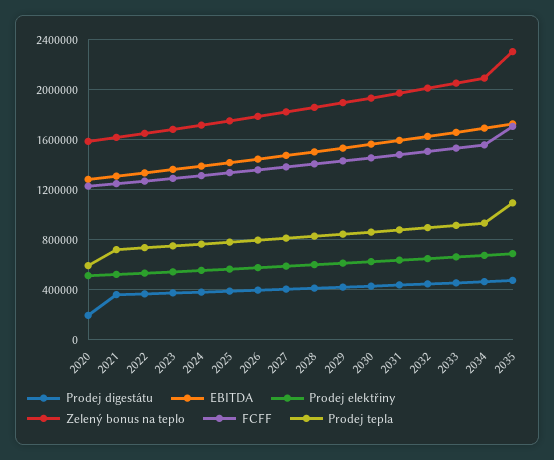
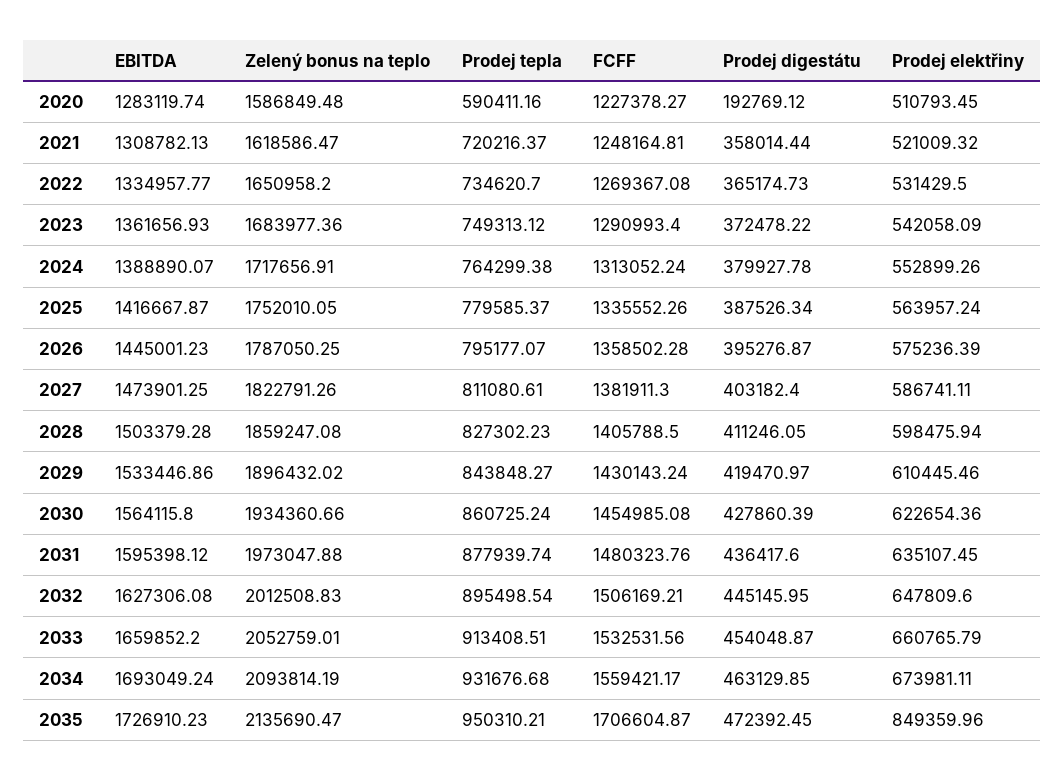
Prodej elektřiny, 2035: 700000 -> 849359.96
Zelený bonus na teplo, 2035: 2300000 -> 2135690.47
Prodej tepla, 2035: 1100000 -> 950310.21

